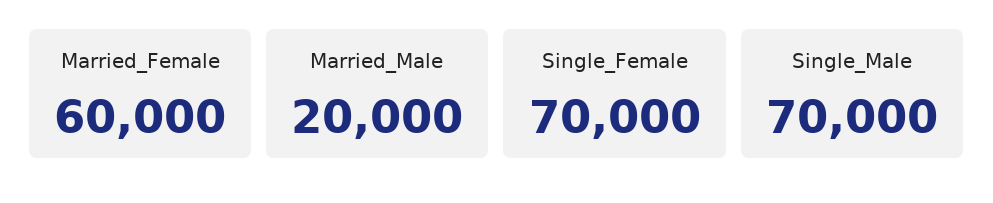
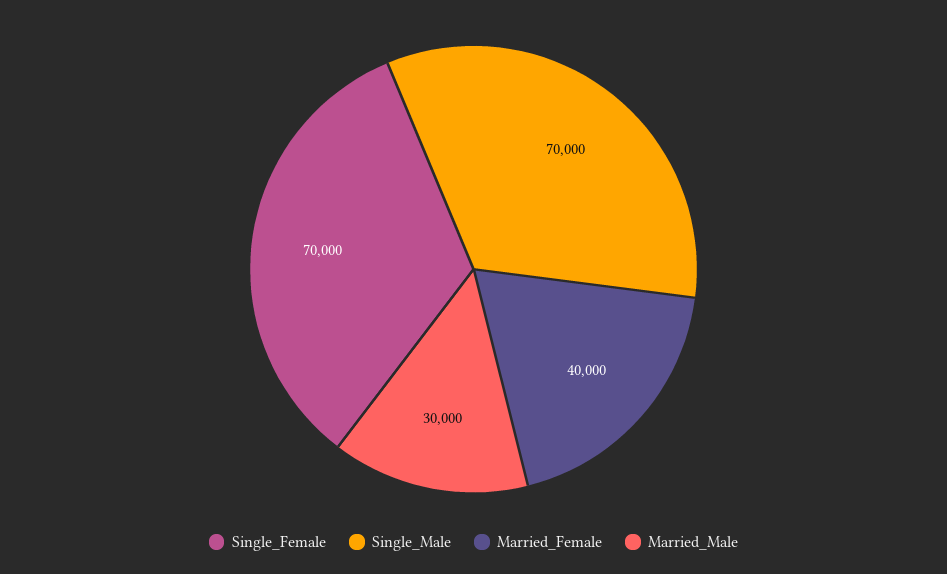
Married_Female: 60000 -> 40000
Married_Male: 20000 -> 30000

